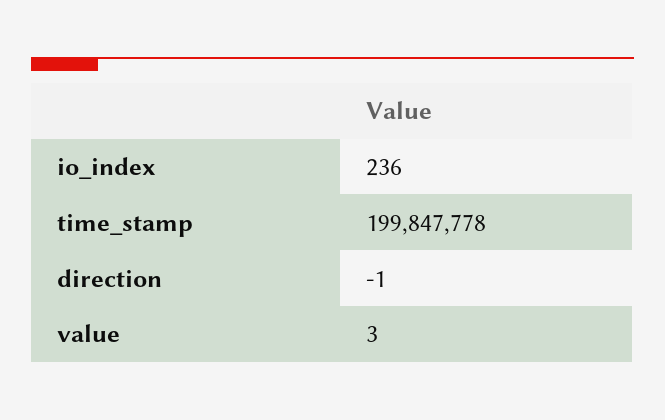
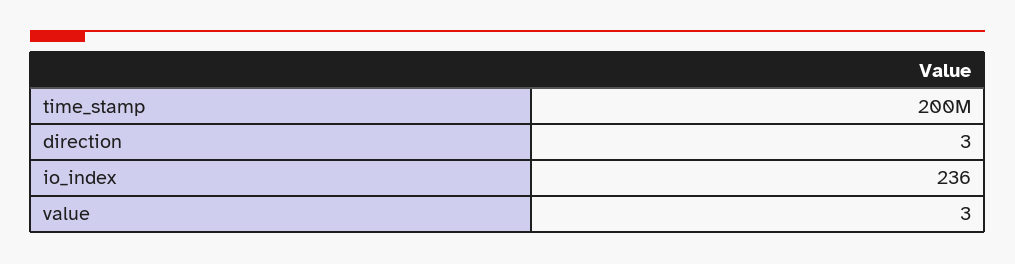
direction: -1 -> 3

